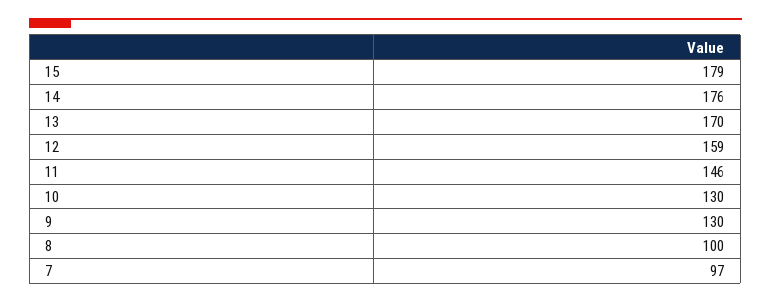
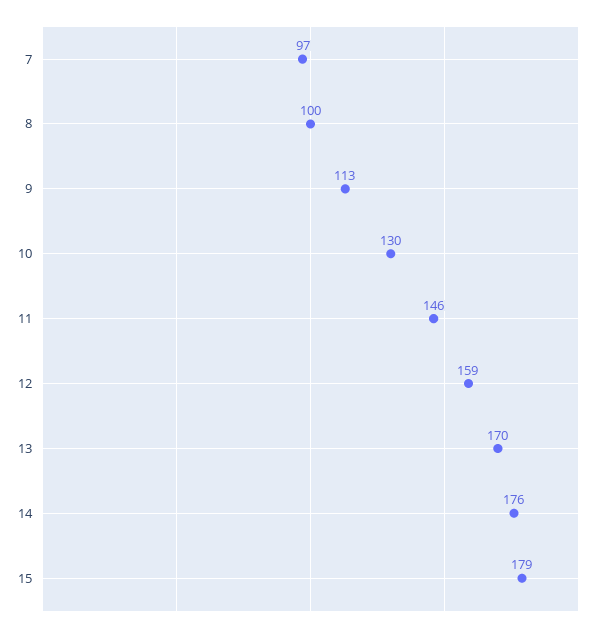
9: 130 -> 113

